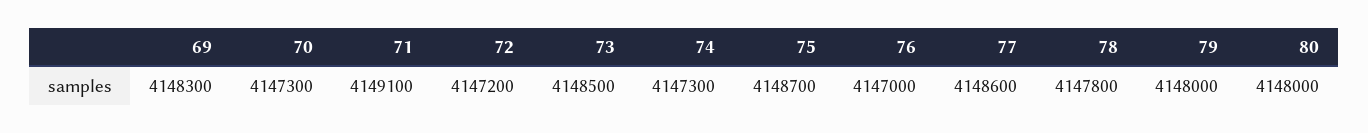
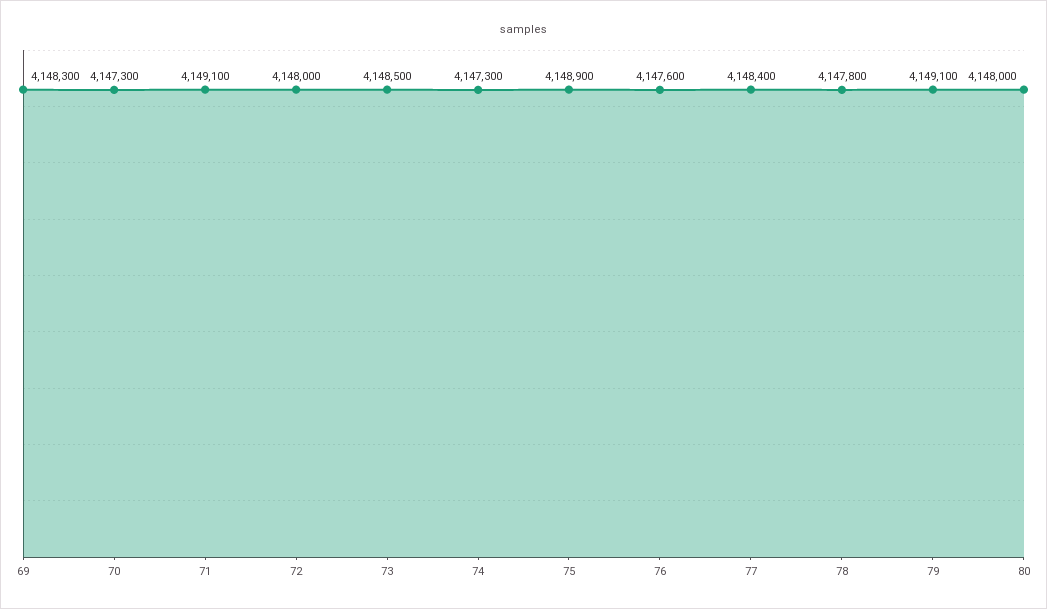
72: 4147200 -> 4148000
75: 4148700 -> 4148900
76: 4147000 -> 4147600
77: 4148600 -> 4148400
79: 4148000 -> 4149100

